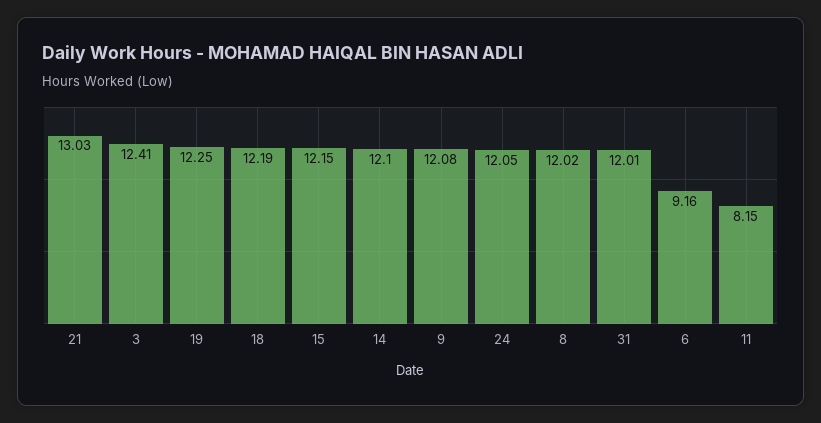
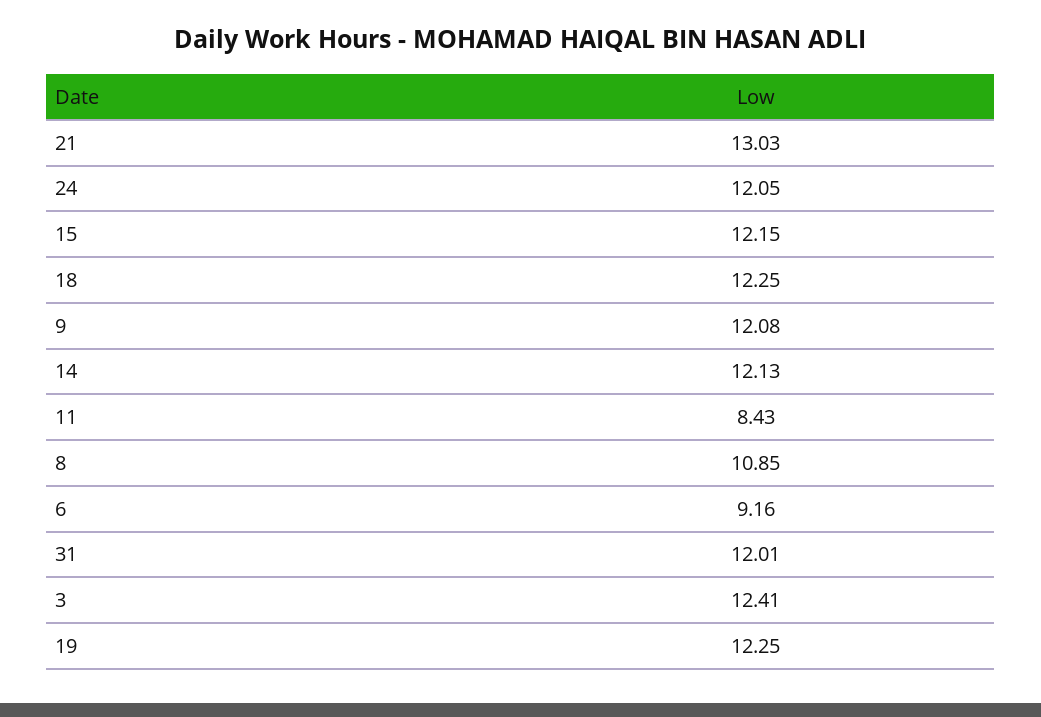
18: 12.19 -> 12.25
14: 12.1 -> 12.13
8: 12.02 -> 10.85
11: 8.15 -> 8.43

